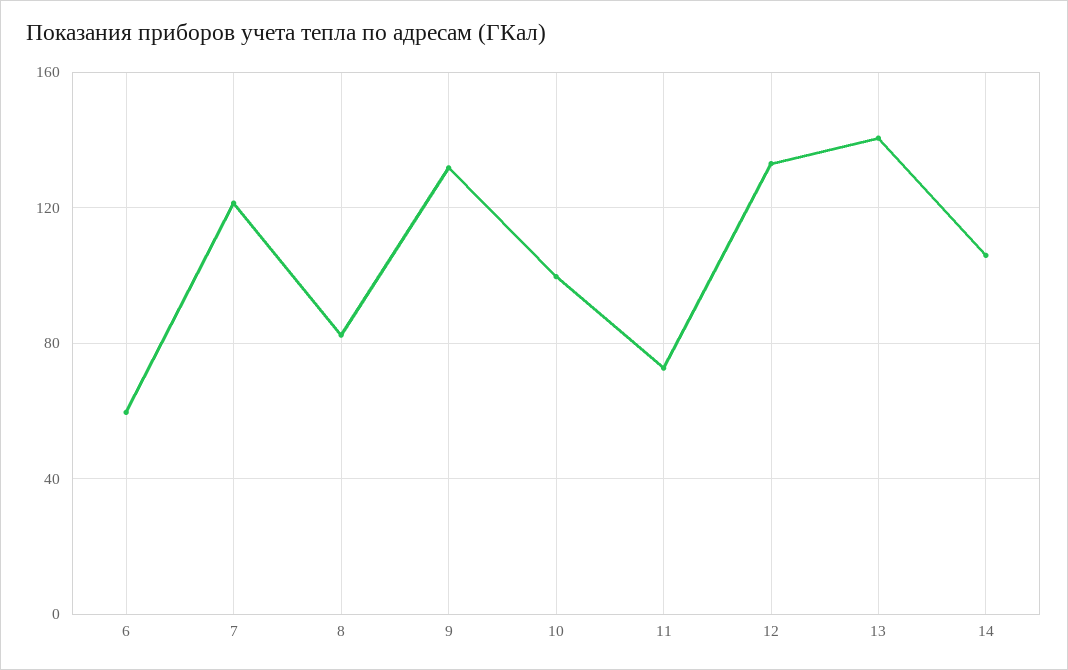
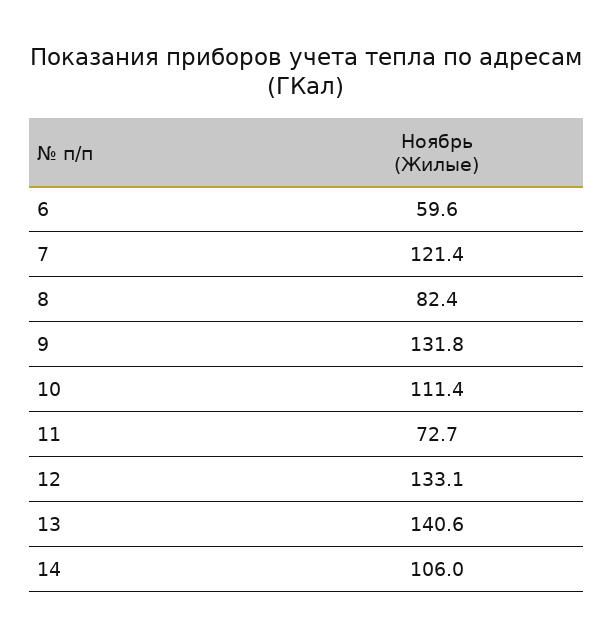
10: 100 -> 111.4

